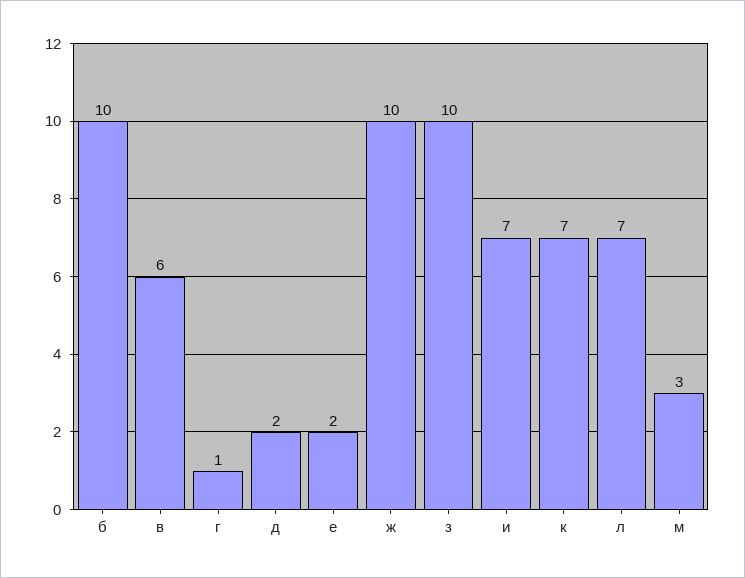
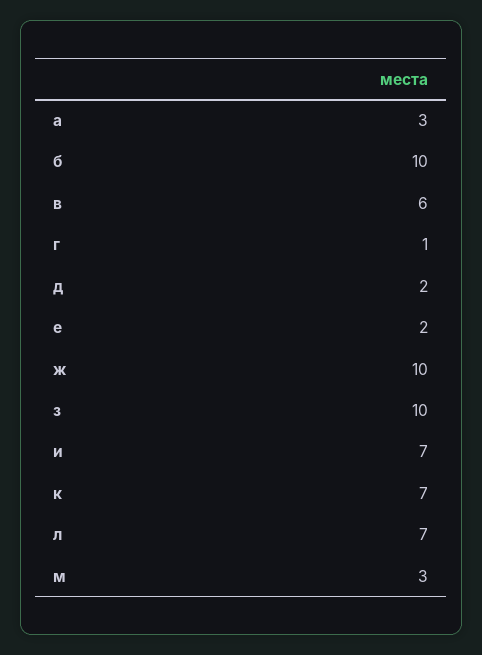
а: none -> 3

